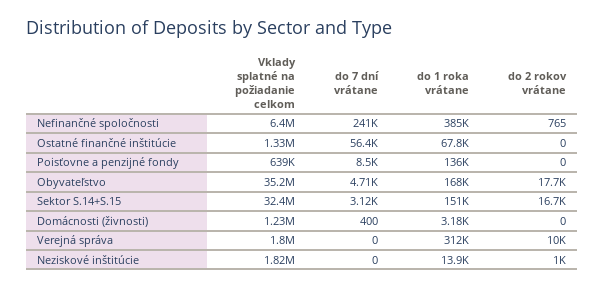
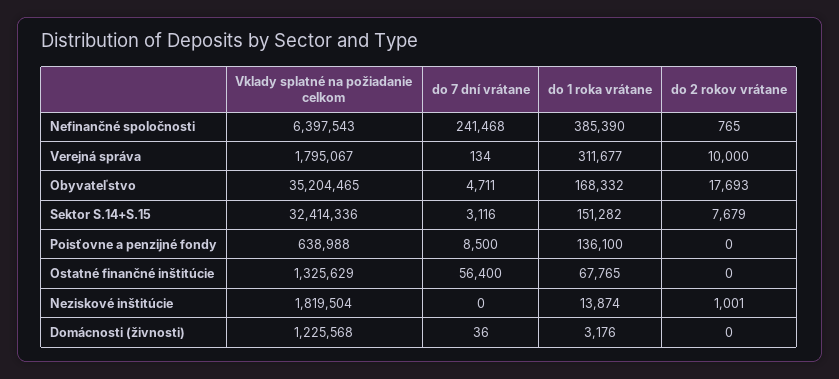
do 2 rokov vrátane, Sektor S.14+S.15: 16700 -> 7679
do 7 dní vrátane, Domácnosti (živnosti): 400 -> 36
do 7 dní vrátane, Verejná správa: 0 -> 134

